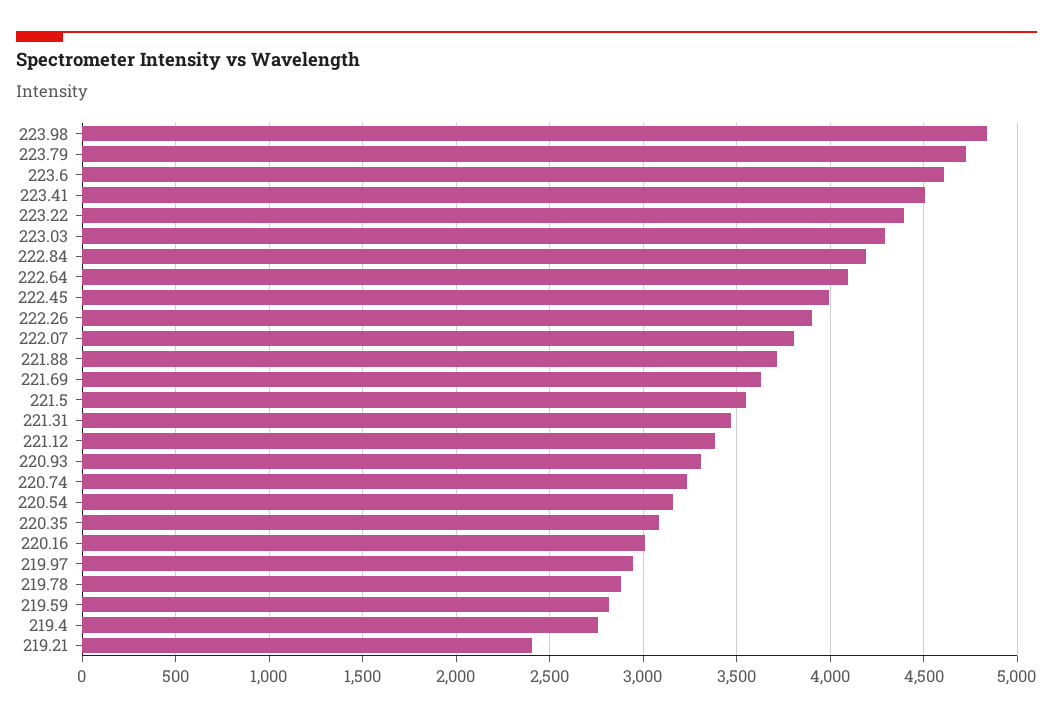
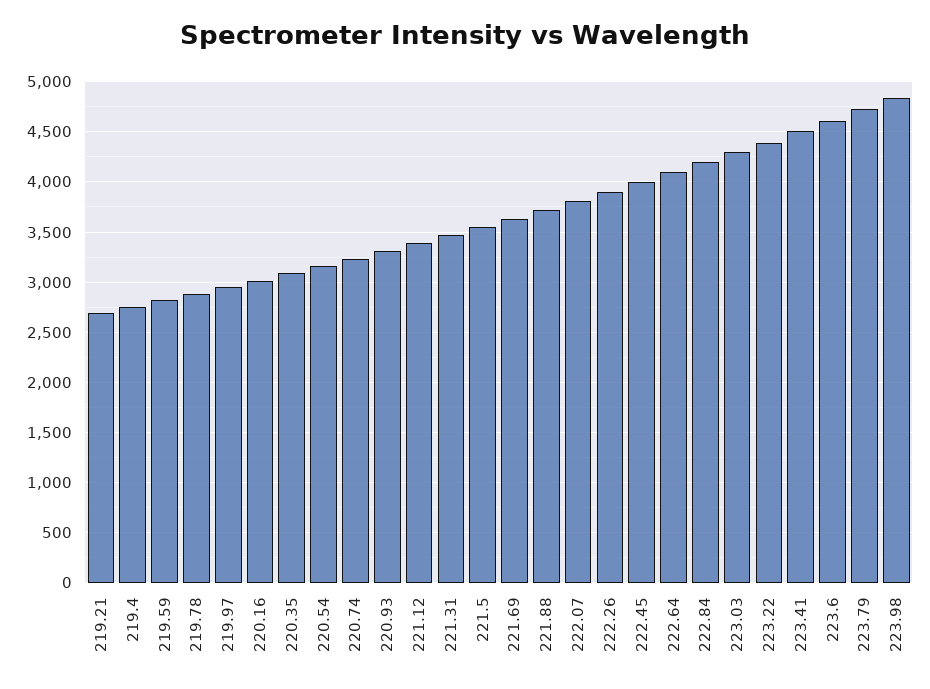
219.21: 2400 -> 2700

